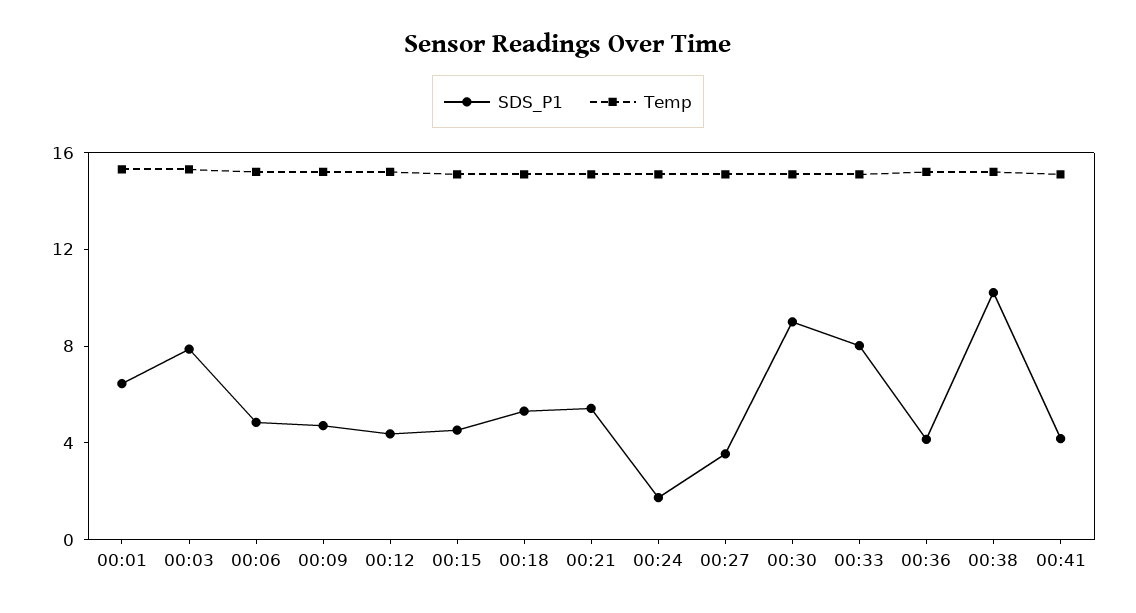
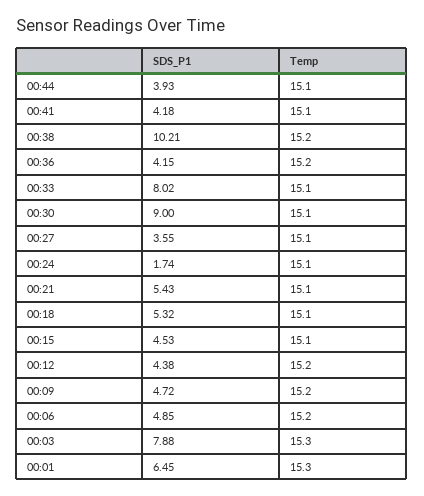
SDS_P1, 00:44: none -> 3.93
Temp, 00:44: none -> 15.1

